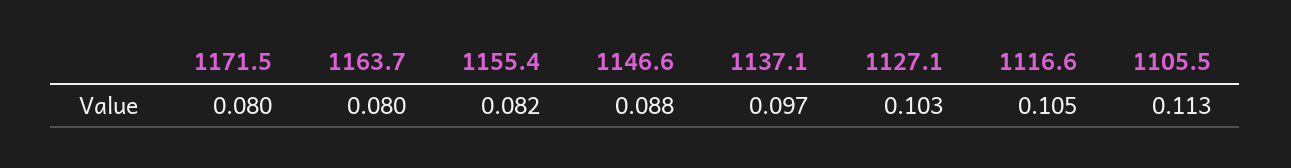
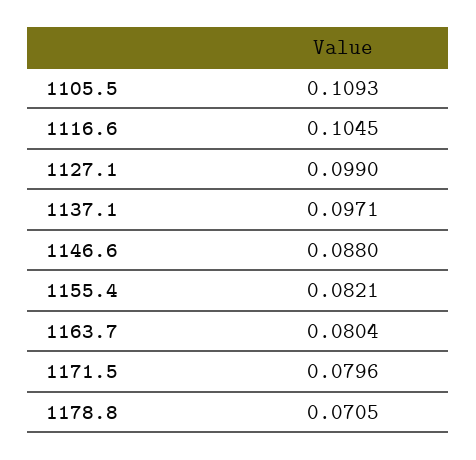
1127.1: 0.103 -> 0.099
1105.5: 0.113 -> 0.1093
1178.8: none -> 0.0705

